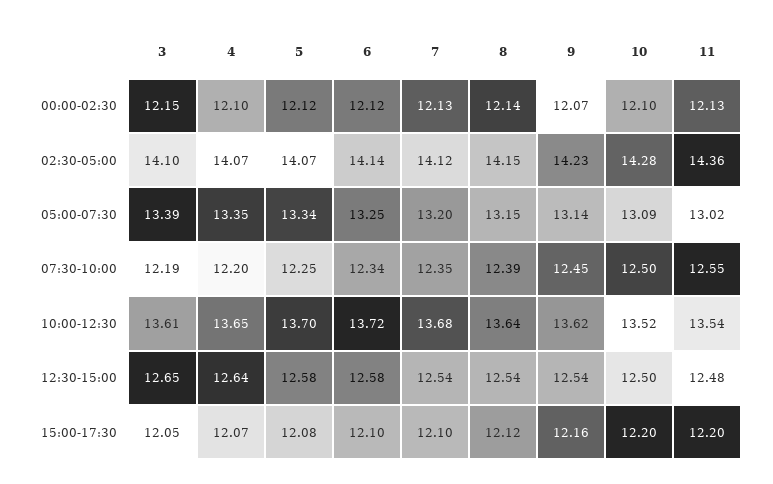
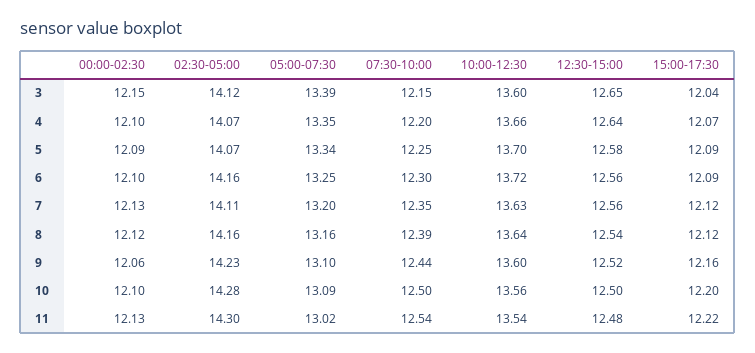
5, 00:00-02:30: 12.12 -> 12.09
6, 00:00-02:30: 12.12 -> 12.1
8, 00:00-02:30: 12.14 -> 12.12
9, 00:00-02:30: 12.07 -> 12.06
3, 02:30-05:00: 14.1 -> 14.12
6, 02:30-05:00: 14.14 -> 14.16
7, 02:30-05:00: 14.12 -> 14.11
8, 02:30-05:00: 14.15 -> 14.16
11, 02:30-05:00: 14.36 -> 14.3
8, 05:00-07:30: 13.15 -> 13.16
9, 05:00-07:30: 13.14 -> 13.1
3, 07:30-10:00: 12.19 -> 12.15
6, 07:30-10:00: 12.34 -> 12.3
9, 07:30-10:00: 12.45 -> 12.44
11, 07:30-10:00: 12.55 -> 12.54
3, 10:00-12:30: 13.61 -> 13.6
4, 10:00-12:30: 13.65 -> 13.66
7, 10:00-12:30: 13.68 -> 13.63
9, 10:00-12:30: 13.62 -> 13.6
10, 10:00-12:30: 13.52 -> 13.56
6, 12:30-15:00: 12.58 -> 12.56
7, 12:30-15:00: 12.54 -> 12.56
9, 12:30-15:00: 12.54 -> 12.52
3, 15:00-17:30: 12.05 -> 12.04
5, 15:00-17:30: 12.08 -> 12.09
6, 15:00-17:30: 12.1 -> 12.09
7, 15:00-17:30: 12.1 -> 12.12
11, 15:00-17:30: 12.2 -> 12.22

